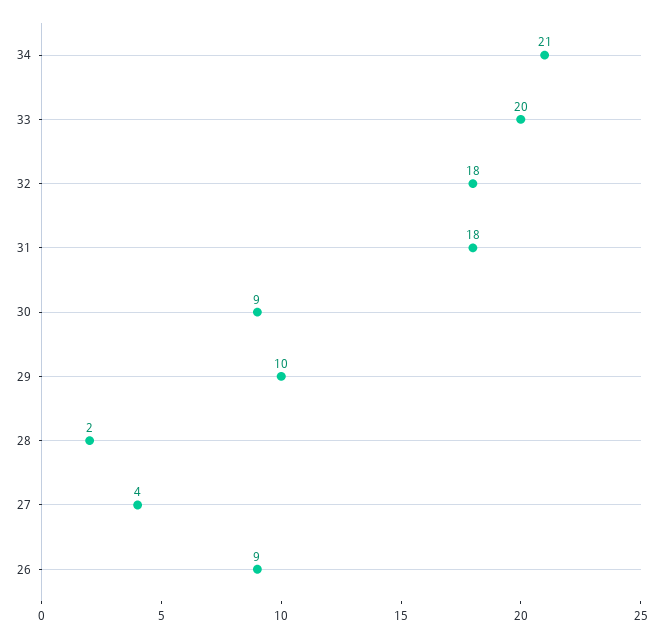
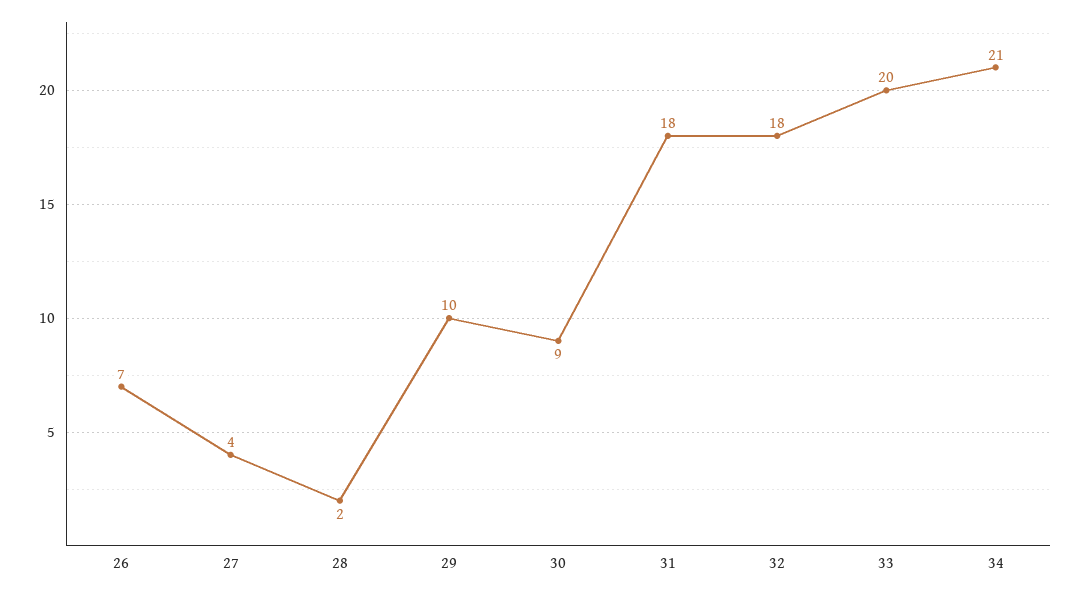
26: 9 -> 7

